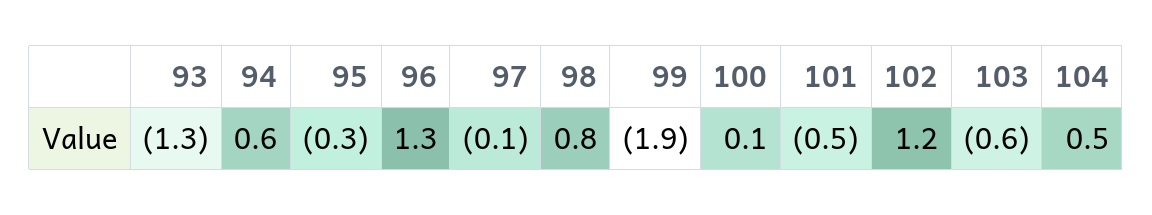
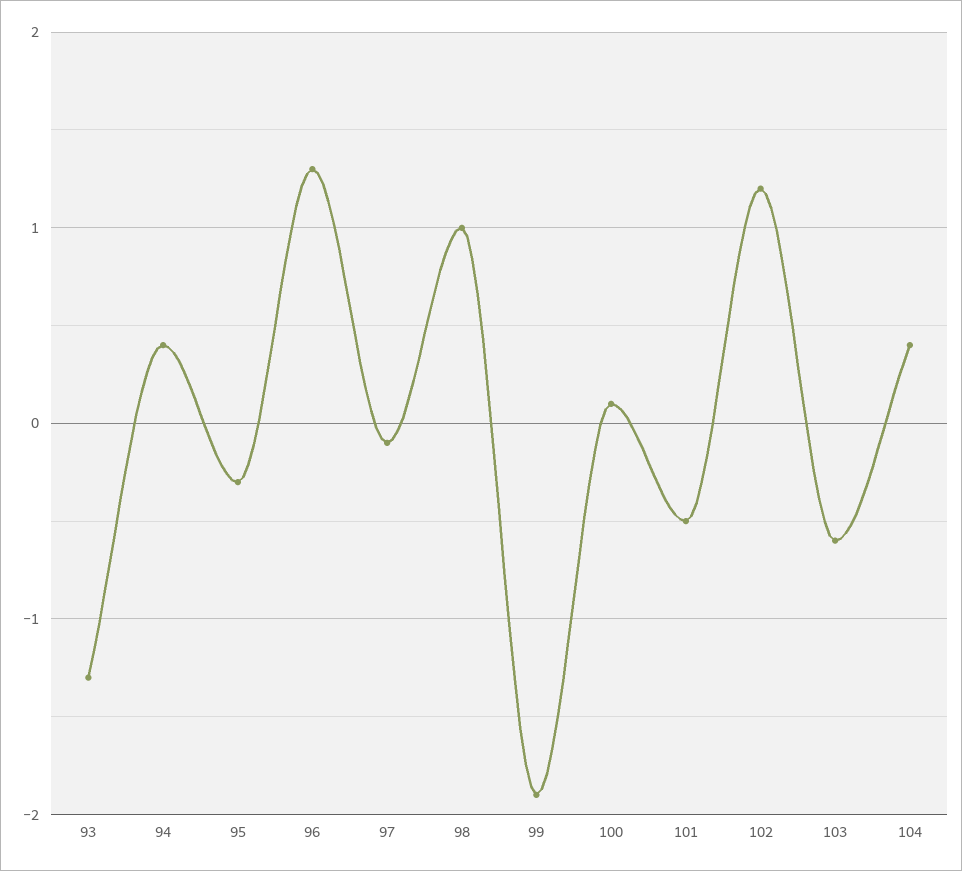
94: 0.6 -> 0.4
98: 0.8 -> 1
104: 0.5 -> 0.4

